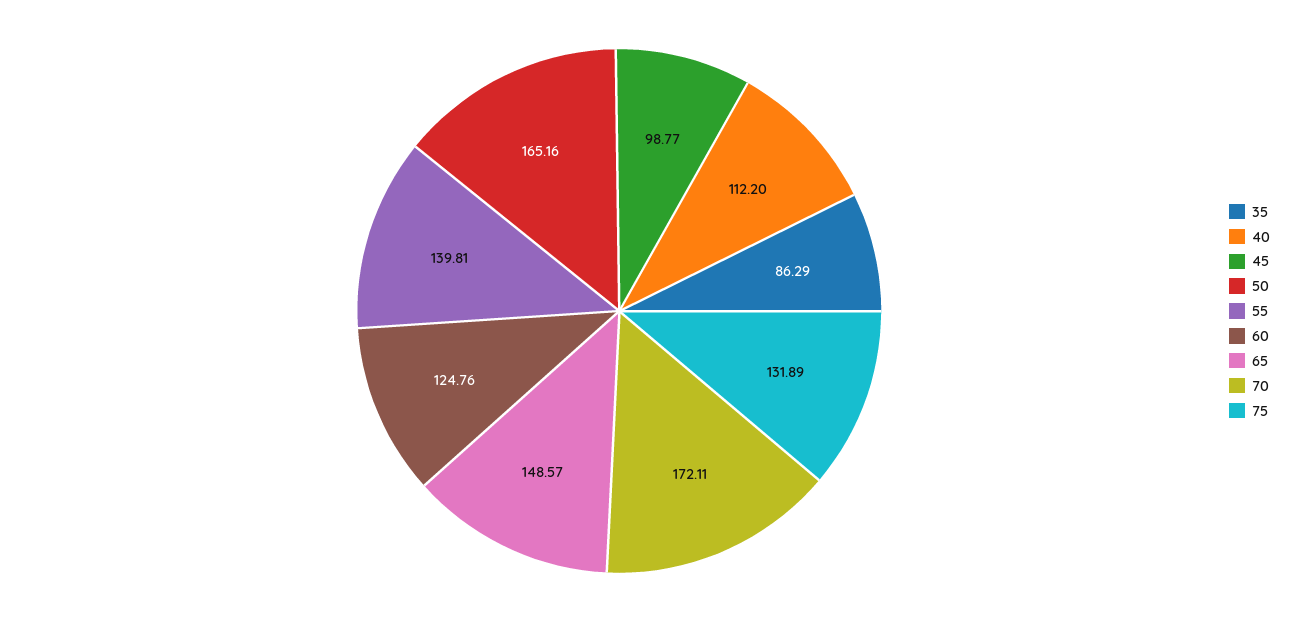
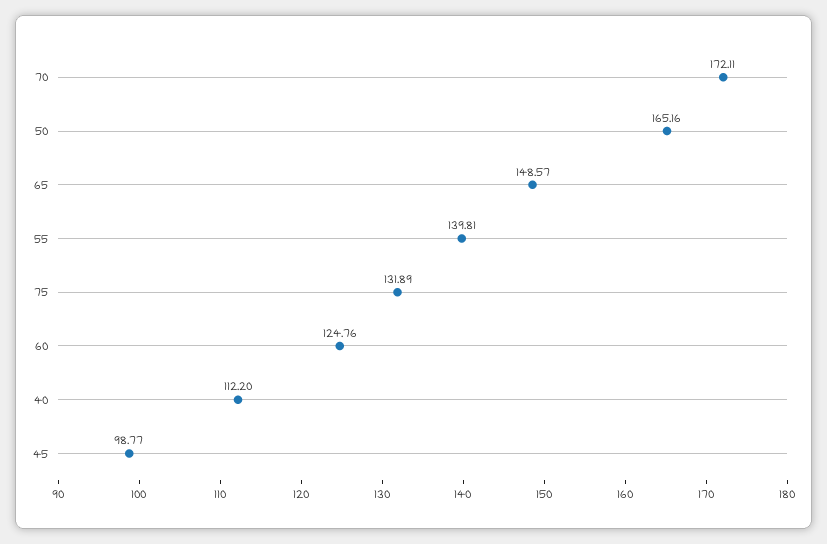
35: 86.29 -> none

